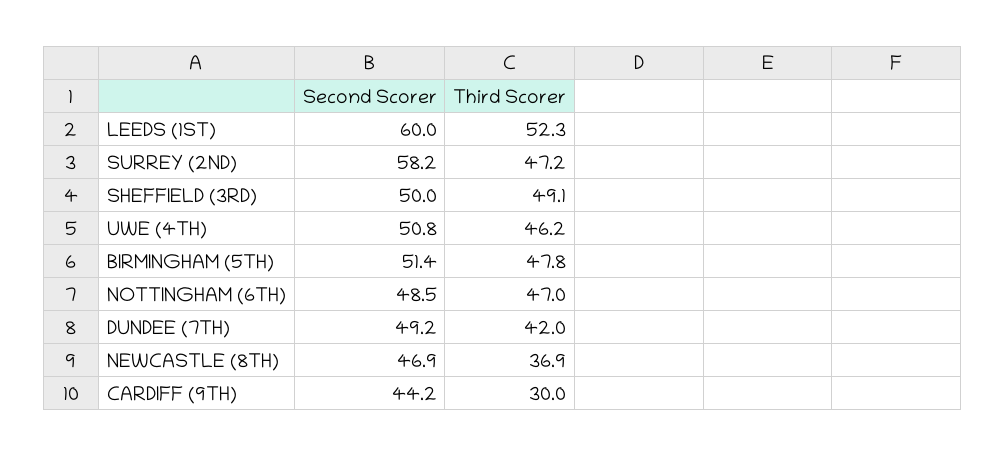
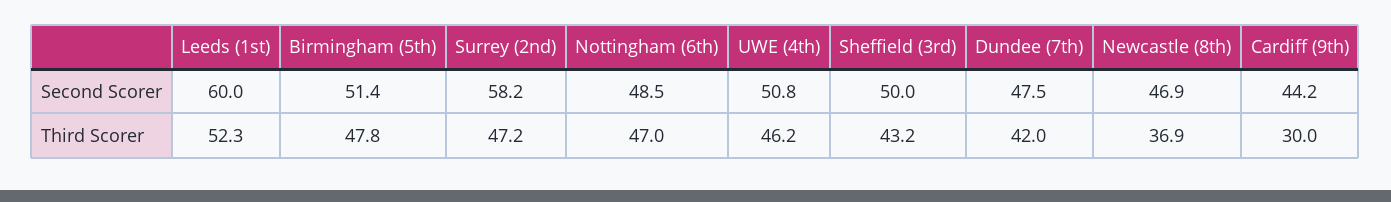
Third Scorer, SHEFFIELD (3RD): 49.1 -> 43.2
Second Scorer, DUNDEE (7TH): 49.2 -> 47.5

